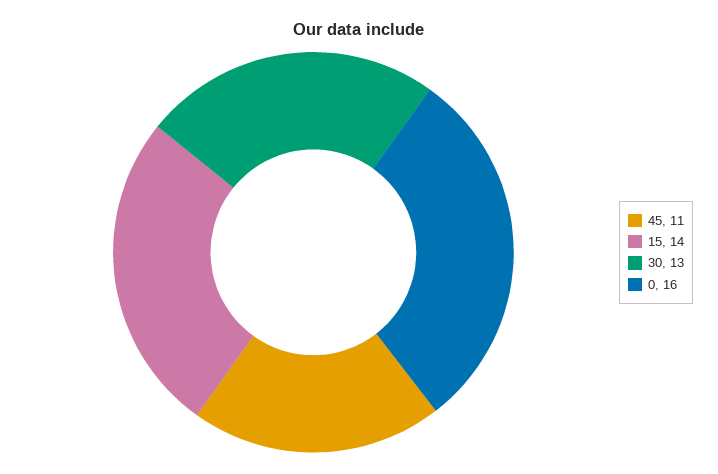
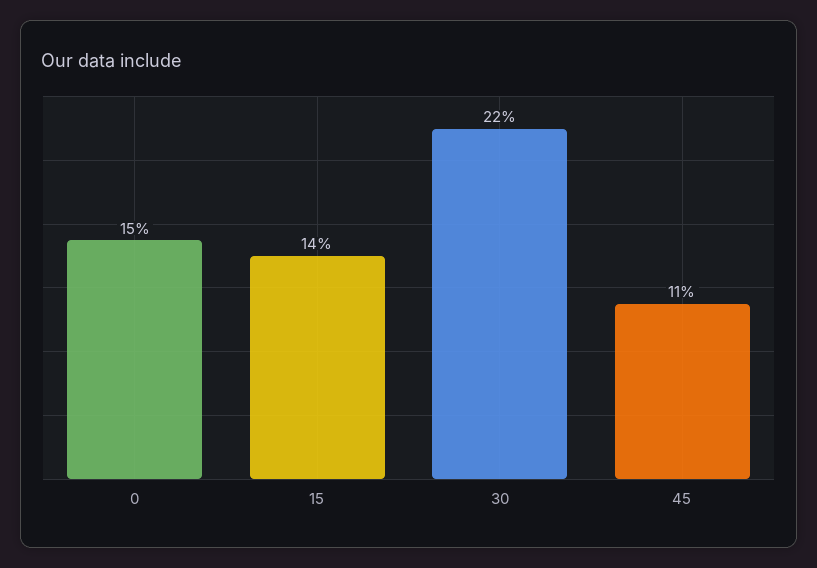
30: 13 -> 22
0: 16 -> 15

